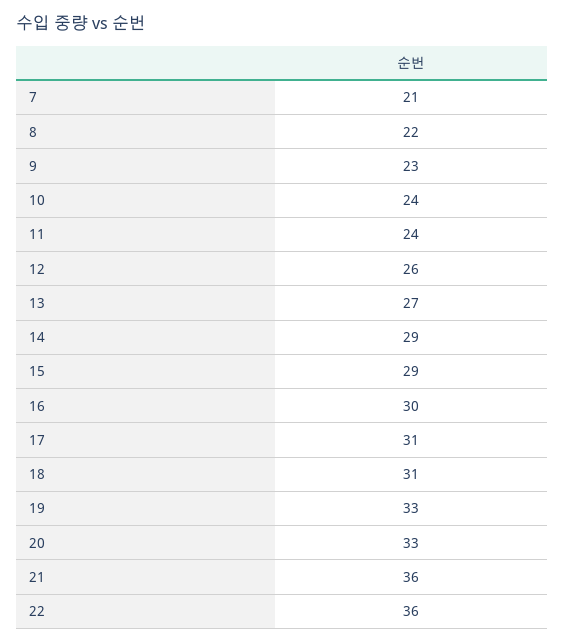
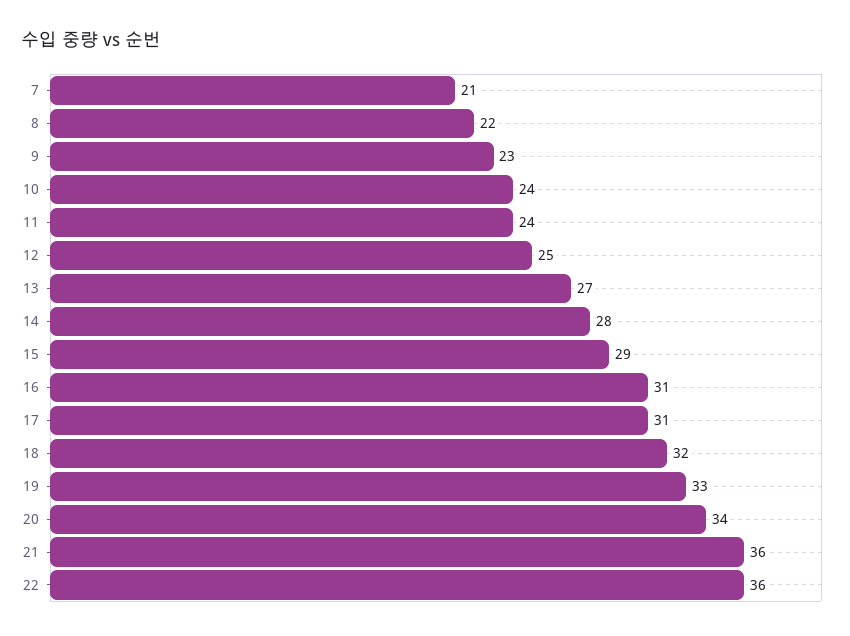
12: 26 -> 25
14: 29 -> 28
16: 30 -> 31
18: 31 -> 32
20: 33 -> 34

